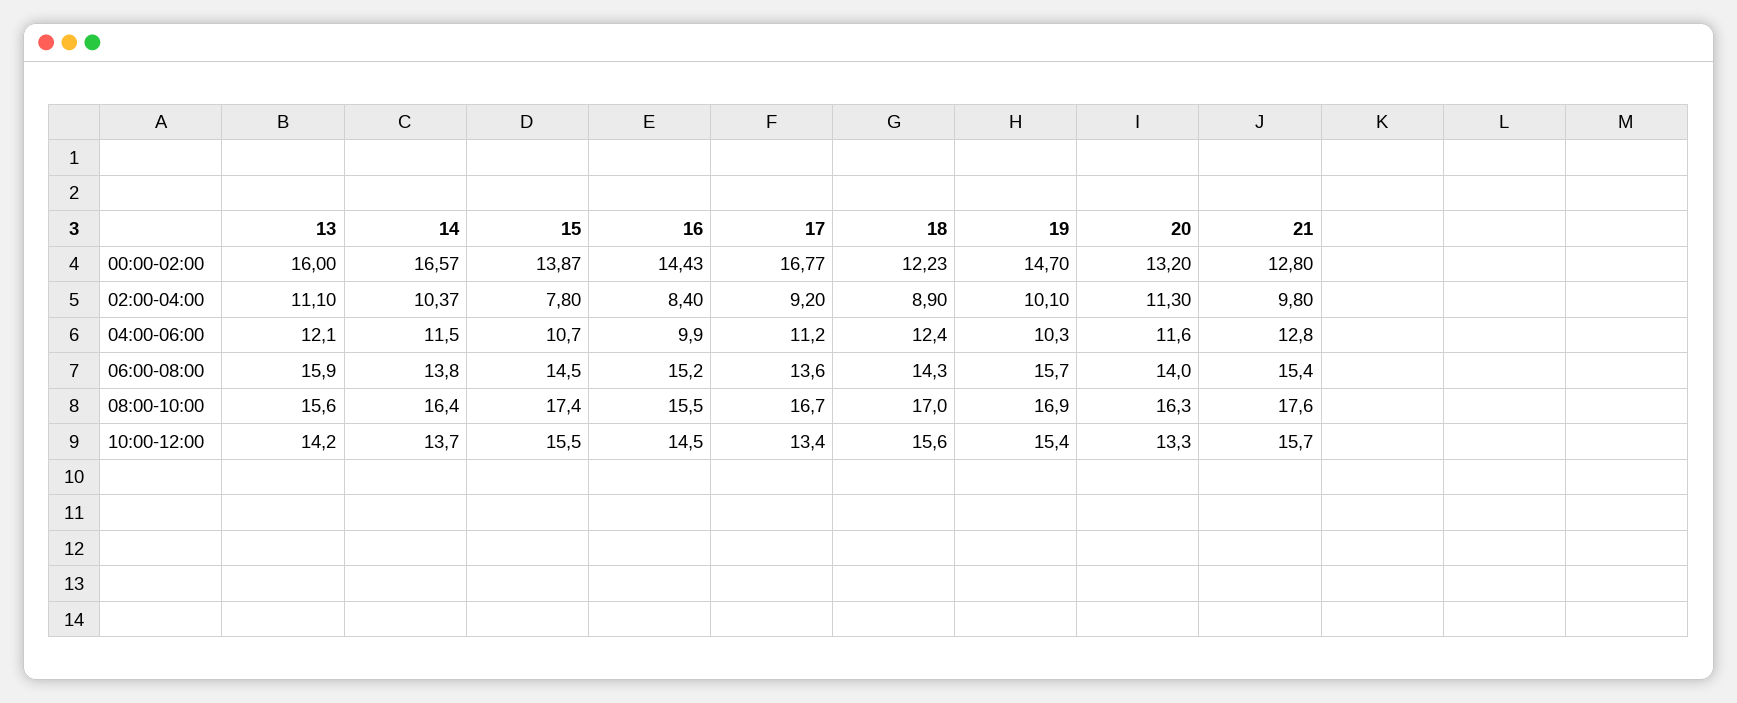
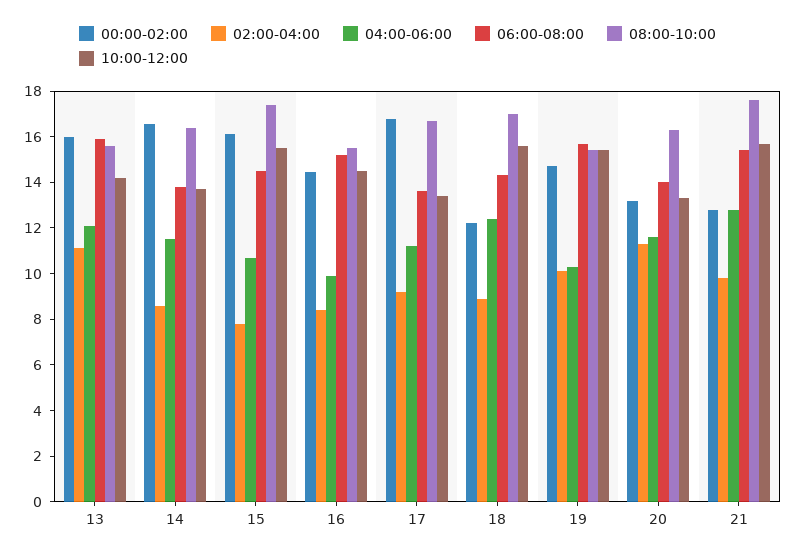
00:00-02:00, 15: 13.87 -> 16
02:00-04:00, 14: 10.37 -> 8.5
08:00-10:00, 19: 16.9 -> 15.5

